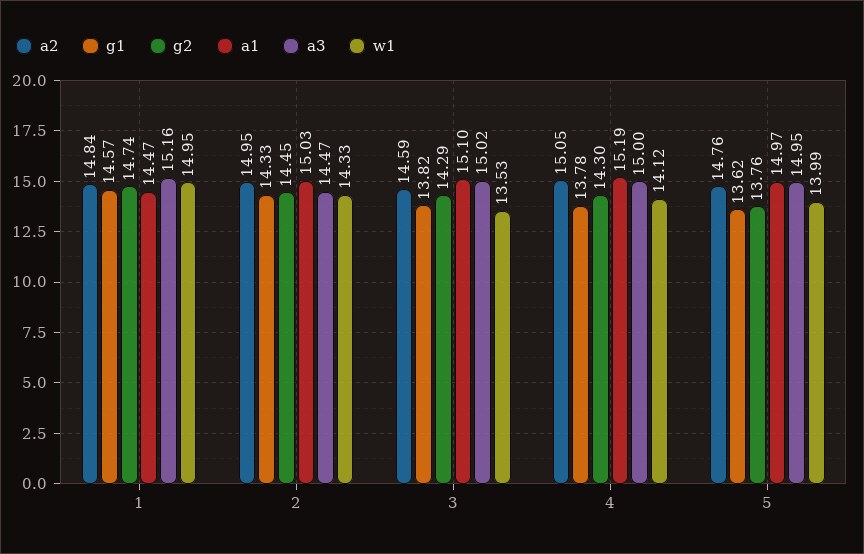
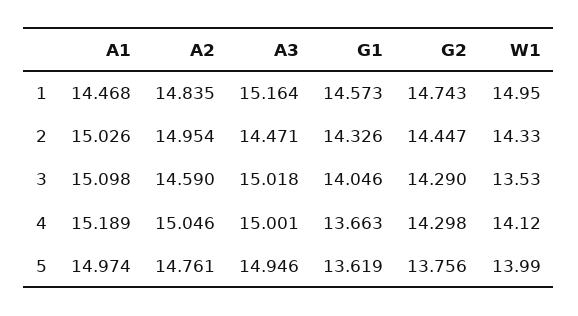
g1, 3: 13.82 -> 14.046
g1, 4: 13.78 -> 13.663

